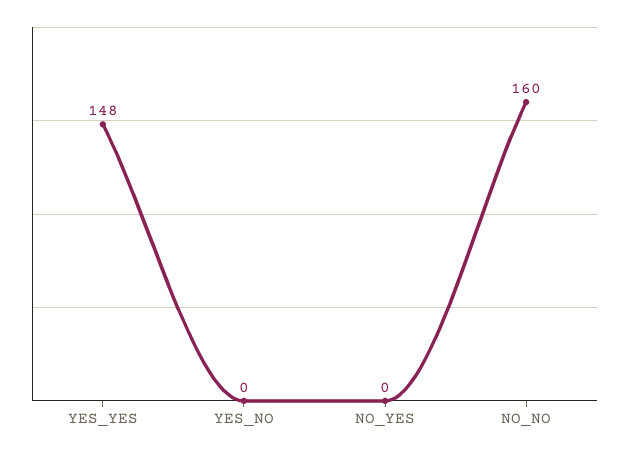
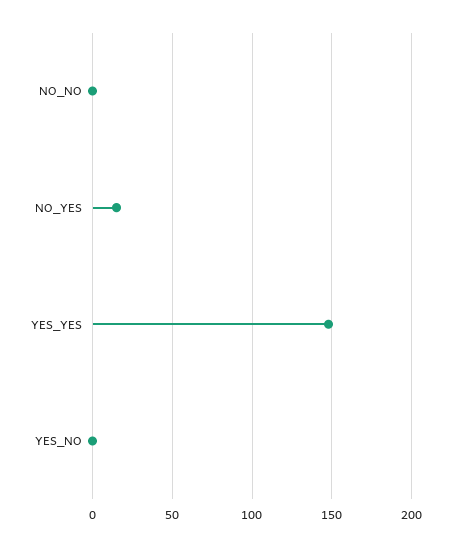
NO_YES: 0 -> 15
NO_NO: 160 -> 0

